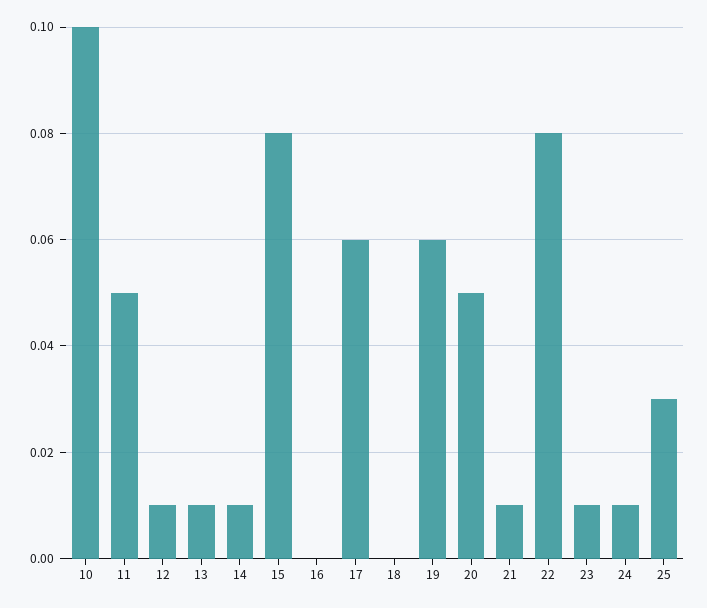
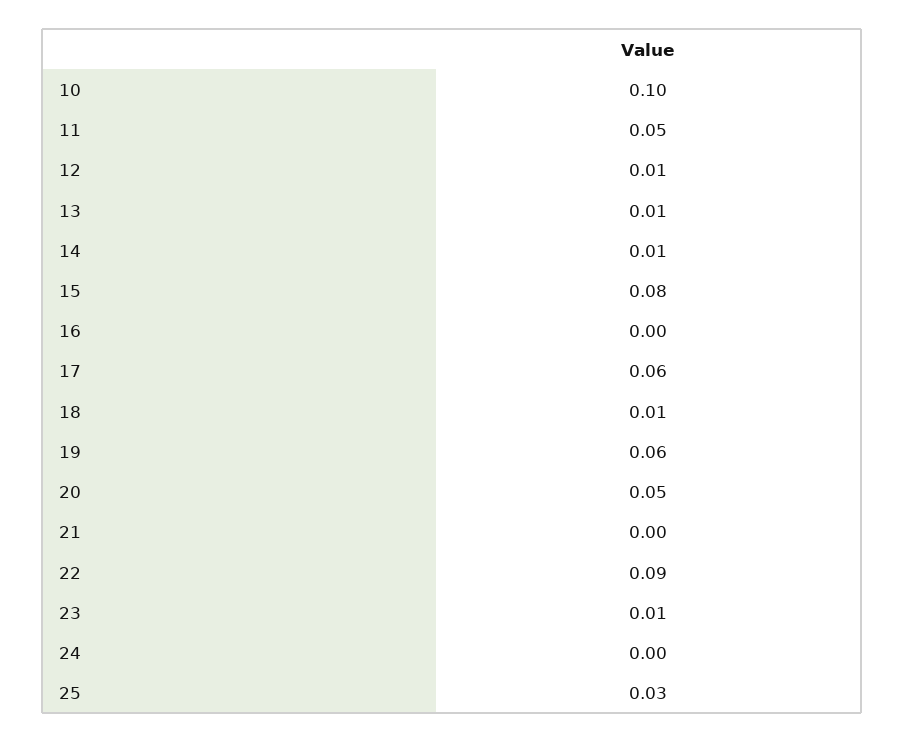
18: 0 -> 0.01
21: 0.01 -> 0
22: 0.08 -> 0.09
24: 0.01 -> 0

